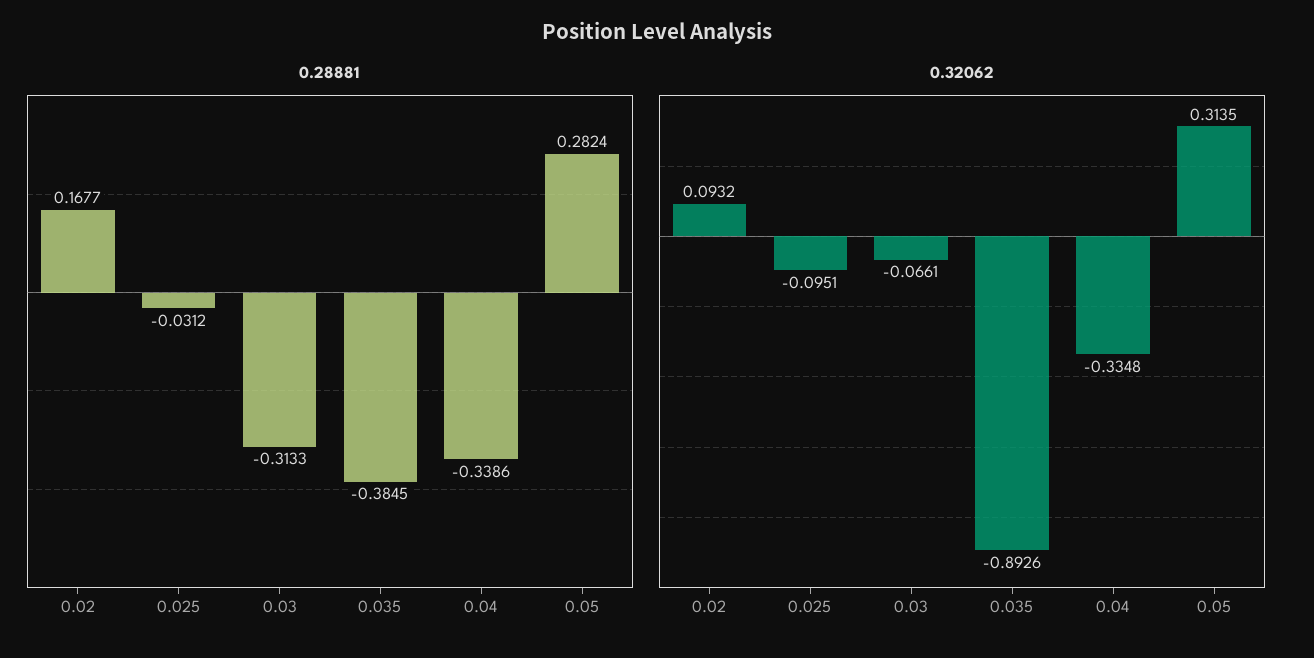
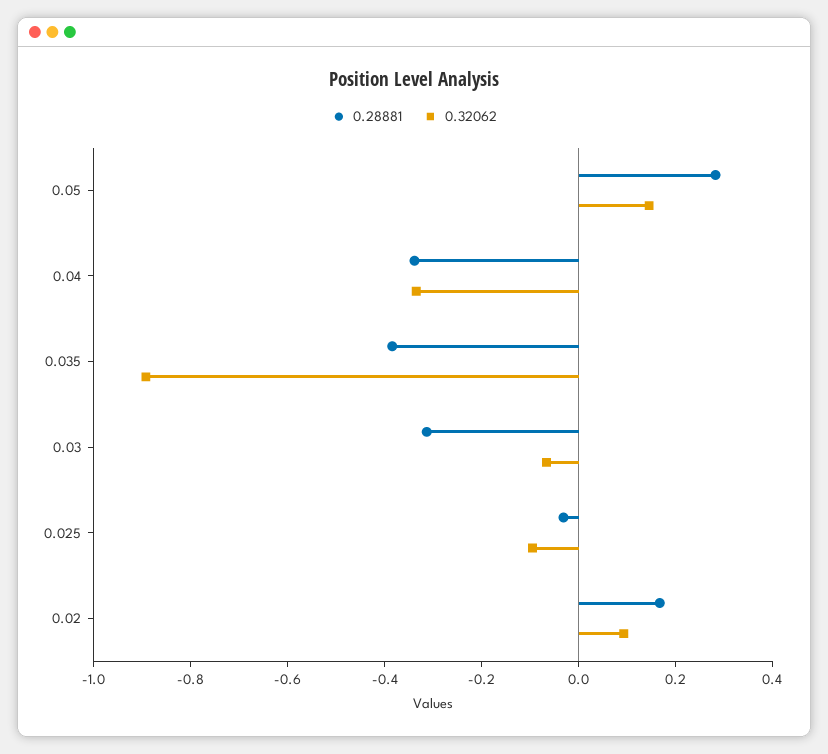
0.32062, 0.05: 0.3135 -> 0.15

